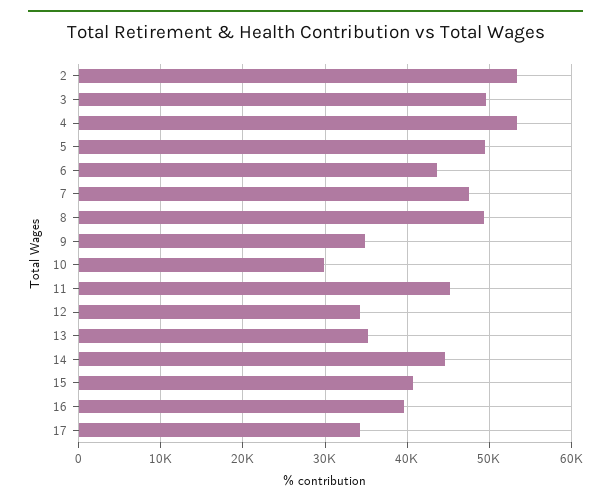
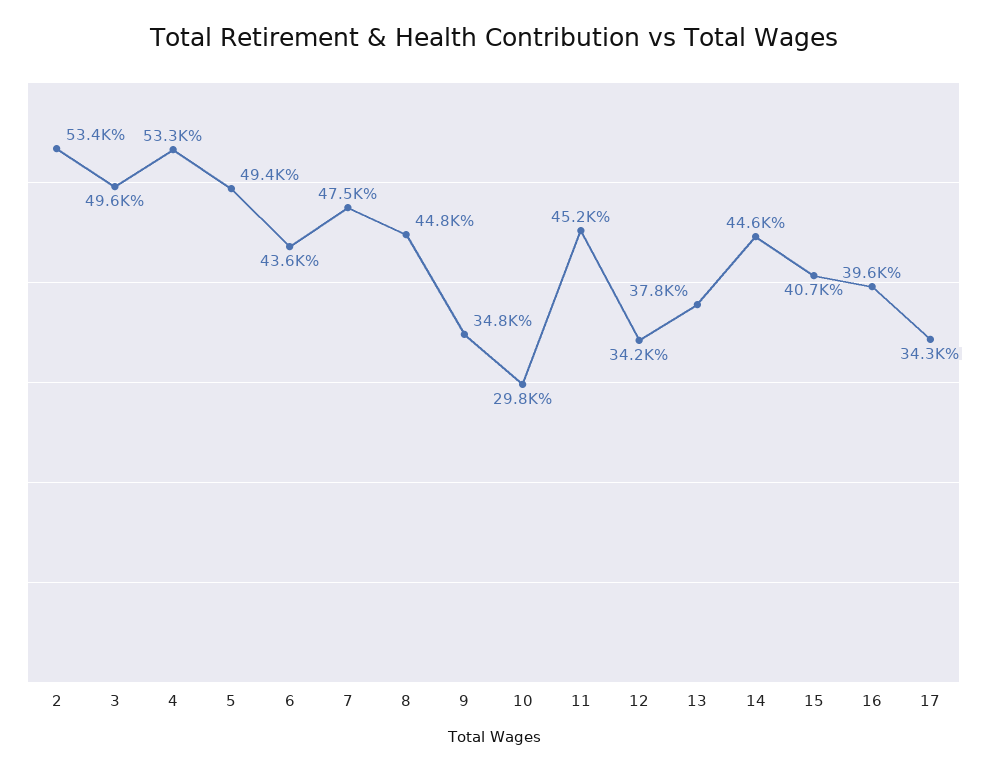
8: 49000 -> 44800
13: 35000 -> 37800

